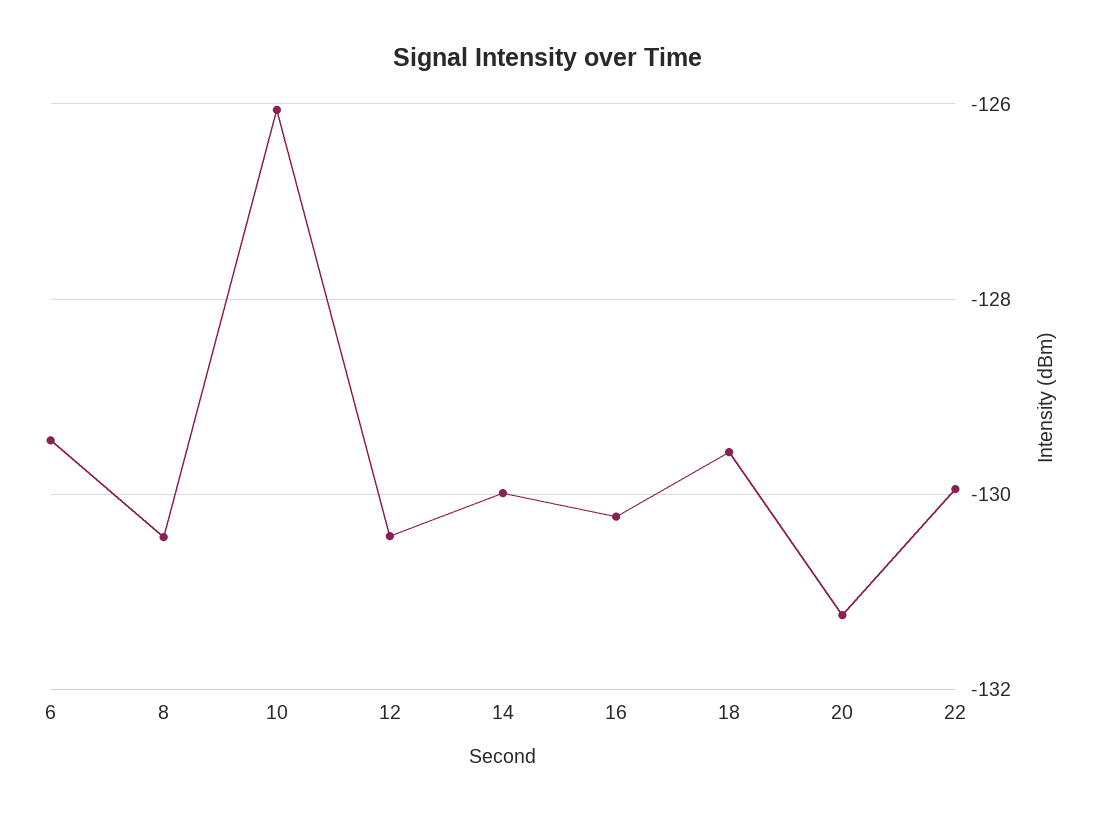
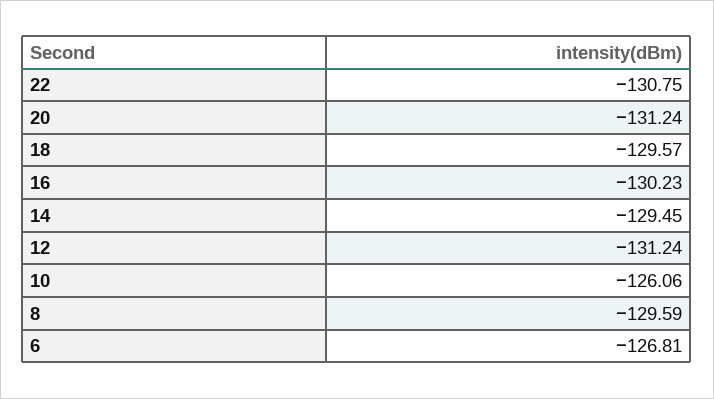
6: -129.4 -> -126.81
8: -130.4 -> -129.59
12: -130.4 -> -131.24
14: -130 -> -129.45
22: -130 -> -130.75

